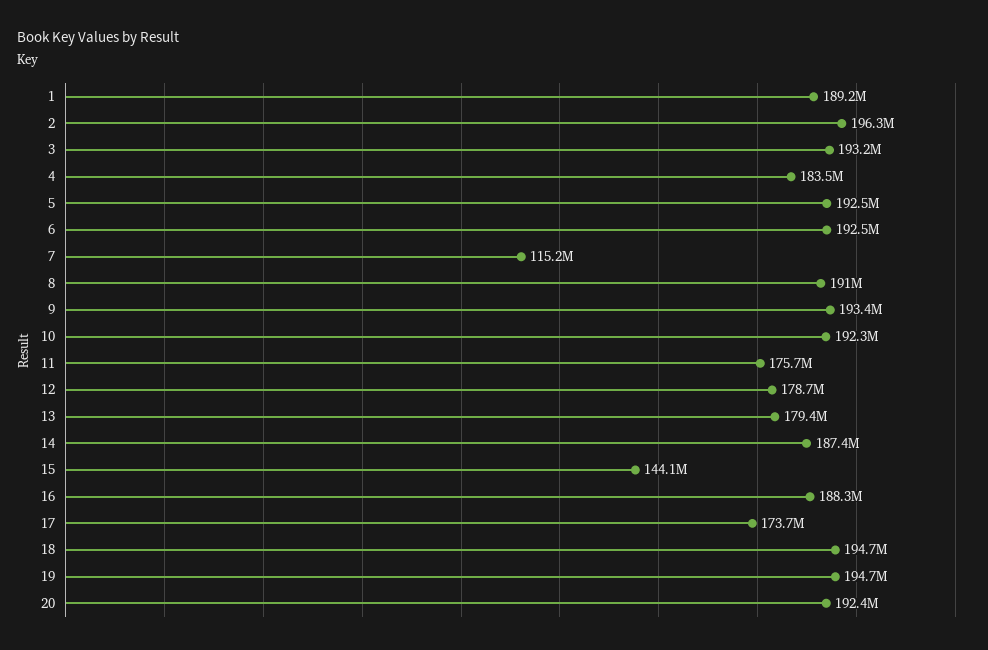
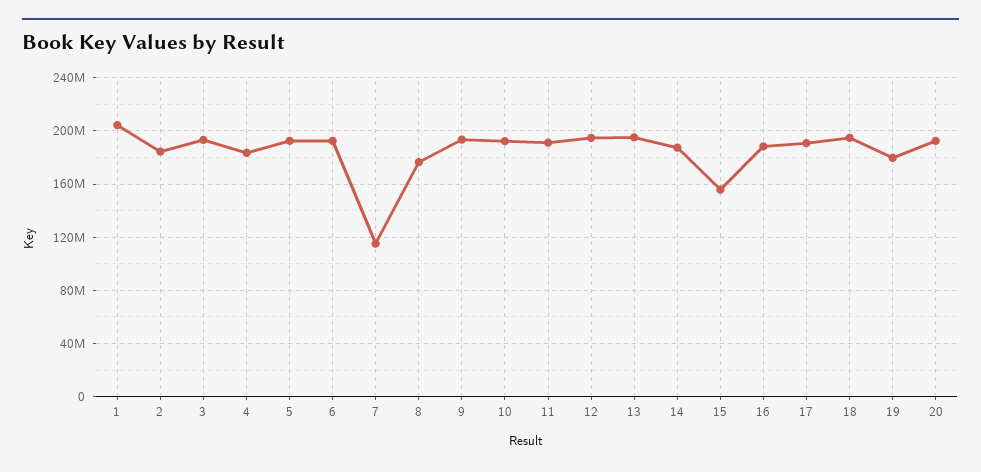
1: 189200000 -> 205000000
2: 196300000 -> 185000000
8: 191000000 -> 175000000
11: 175700000 -> 190000000
12: 178700000 -> 195000000
13: 179400000 -> 195000000
15: 144100000 -> 155000000
17: 173700000 -> 190000000
19: 194700000 -> 180000000

